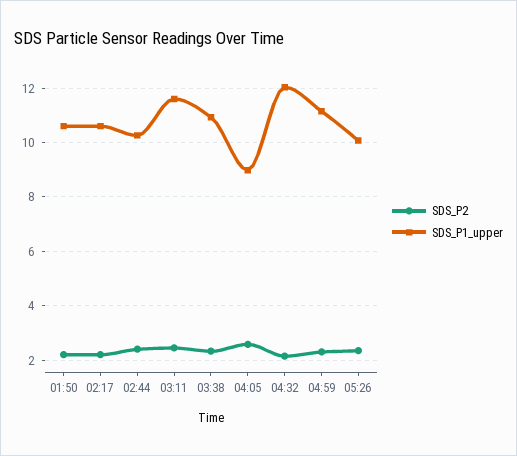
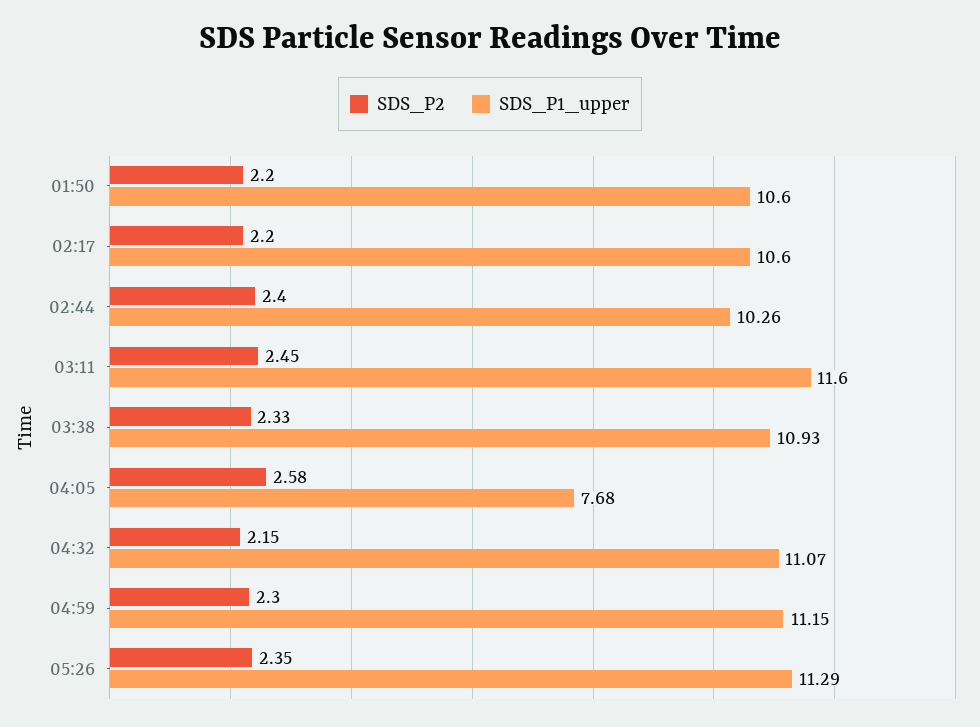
SDS_P1_upper, 04:05: 9 -> 7.68
SDS_P1_upper, 04:32: 12 -> 11.07
SDS_P1_upper, 05:26: 10 -> 11.29

